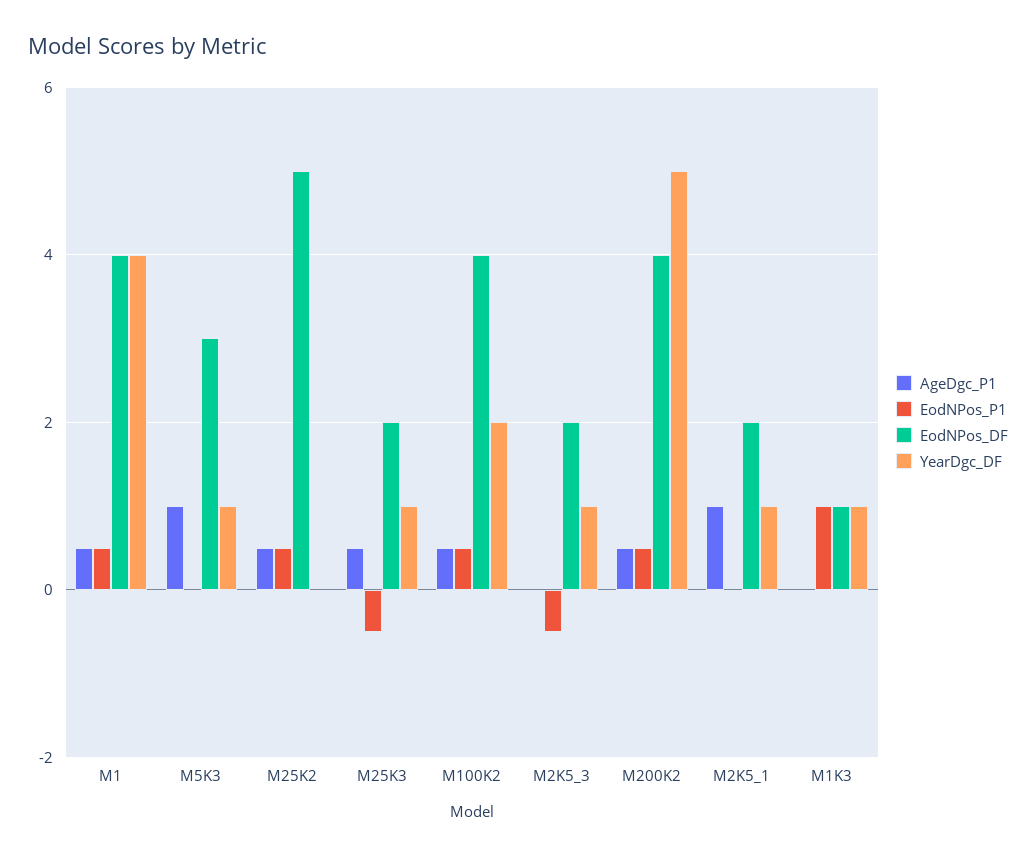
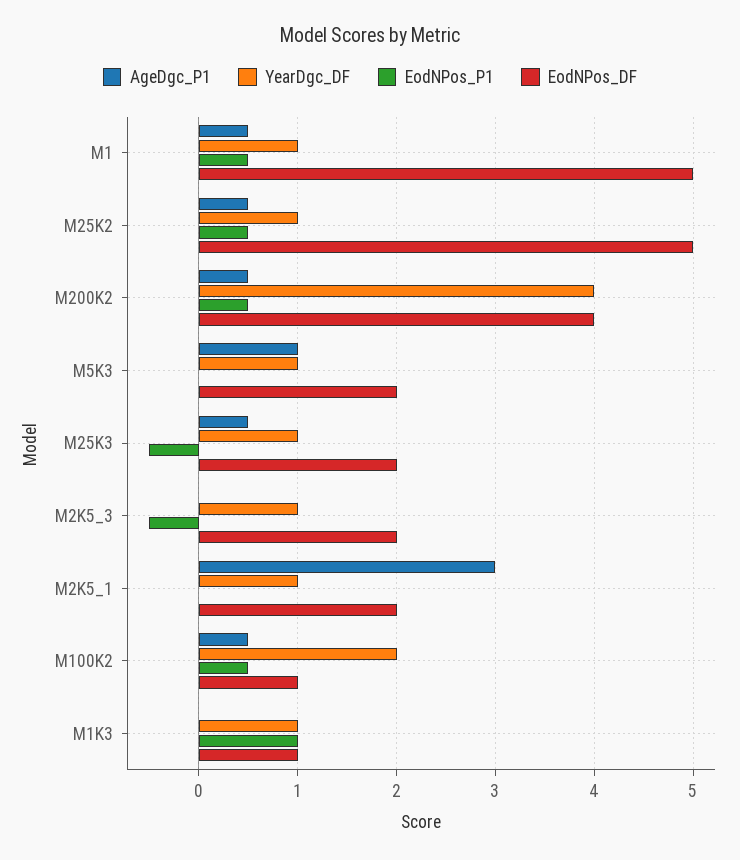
EodNPos_DF, M1: 4 -> 5
YearDgc_DF, M1: 4 -> 1
EodNPos_DF, M5K3: 3 -> 2
YearDgc_DF, M25K2: 0 -> 1
EodNPos_DF, M100K2: 4 -> 1
YearDgc_DF, M200K2: 5 -> 4
AgeDgc_P1, M2K5_1: 1 -> 3

